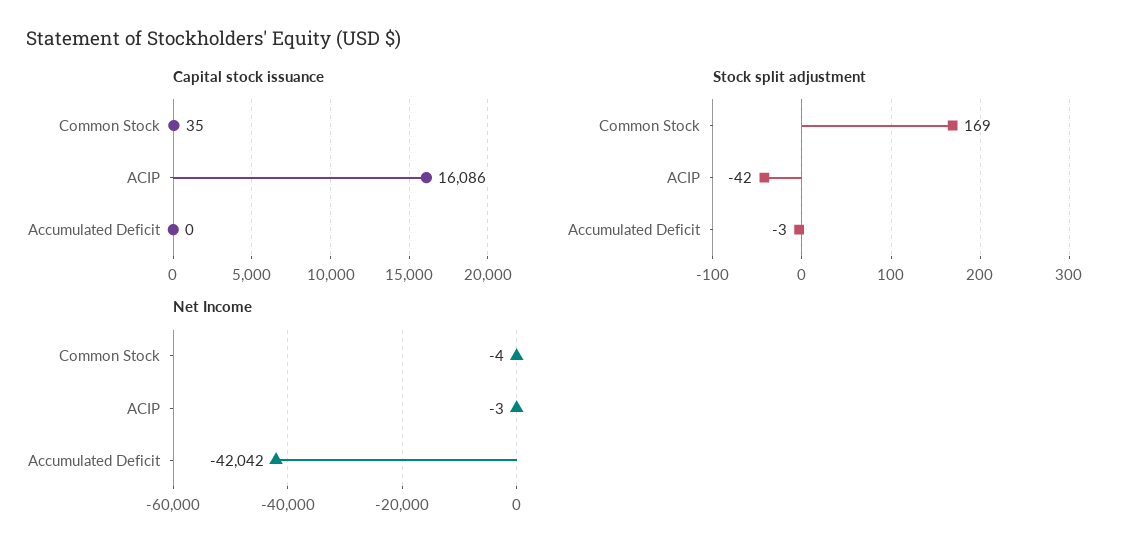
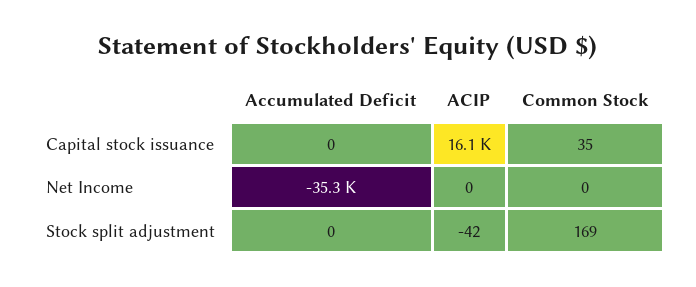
Stock split adjustment, Accumulated Deficit: -3 -> 0
Net Income, Common Stock: -4 -> 0
Net Income, ACIP: -3 -> 0
Net Income, Accumulated Deficit: -42042 -> -35300

